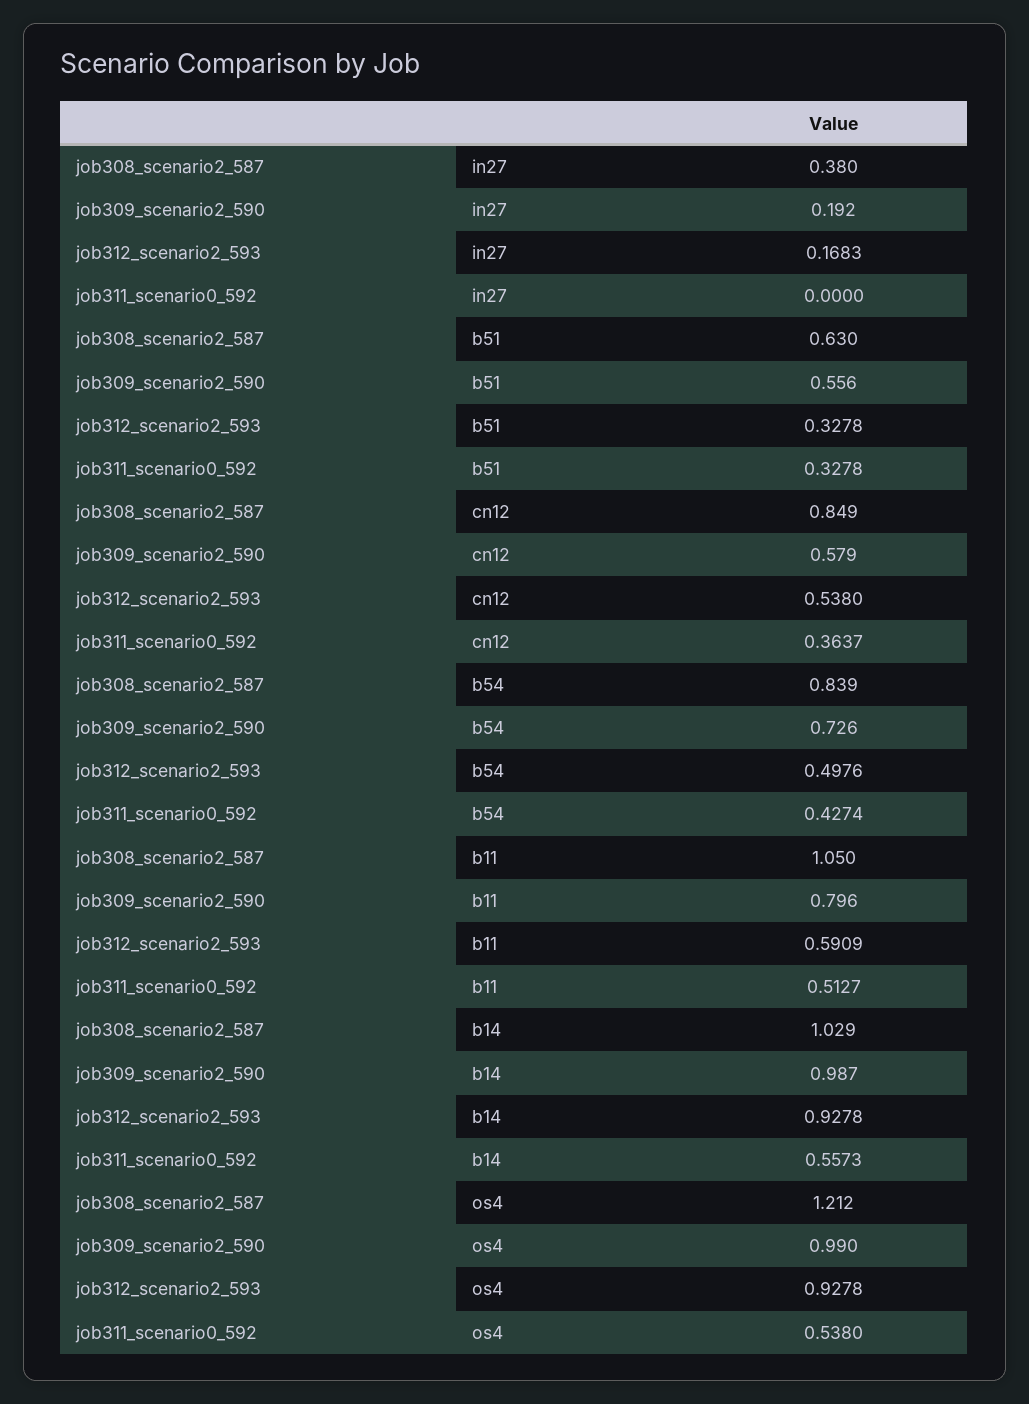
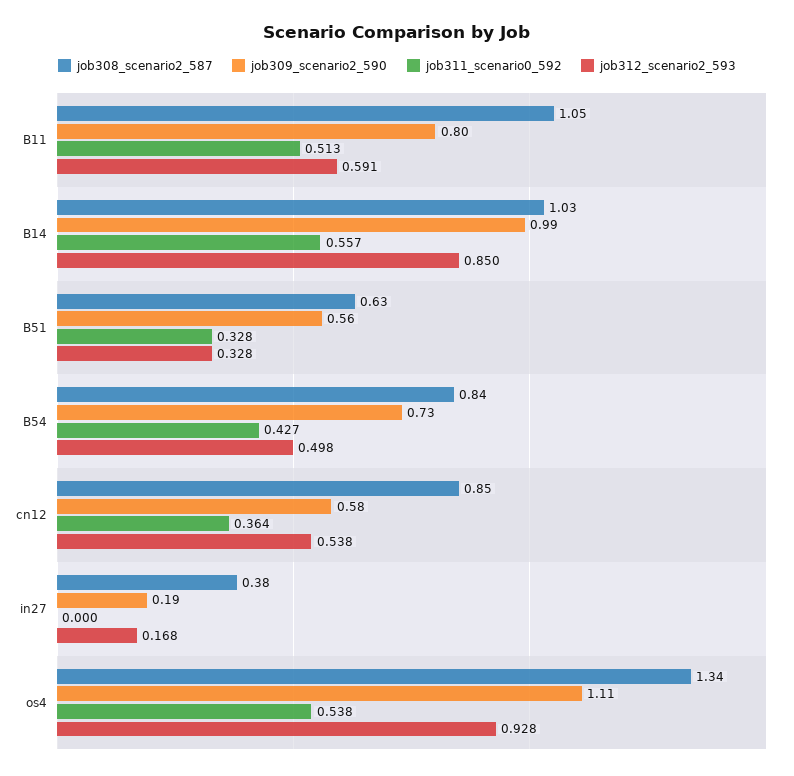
job312_scenario2_593, b14: 0.9278 -> 0.85
job308_scenario2_587, os4: 1.212 -> 1.34
job309_scenario2_590, os4: 0.99 -> 1.11

